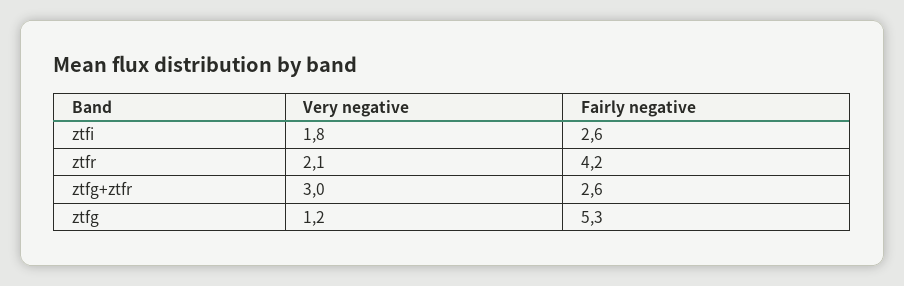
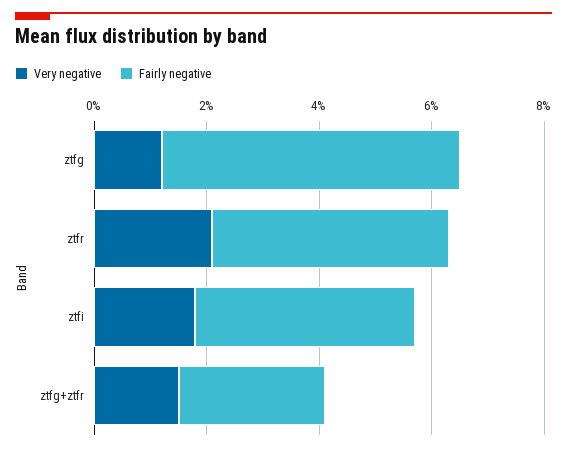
Fairly negative, ztfi: 2.6 -> 4
Very negative, ztfg+ztfr: 3 -> 1.5

